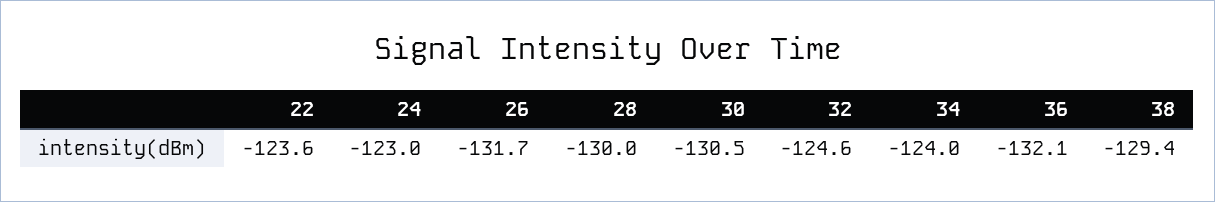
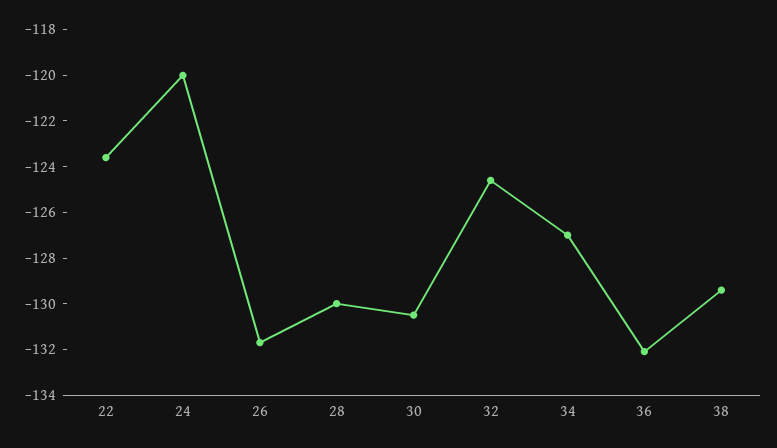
24: -123 -> -120
34: -124 -> -127

